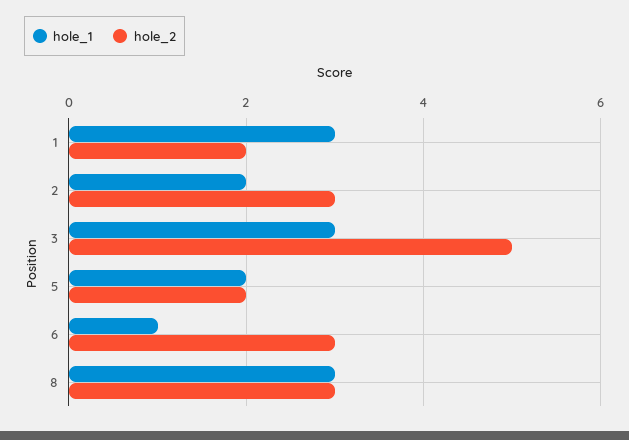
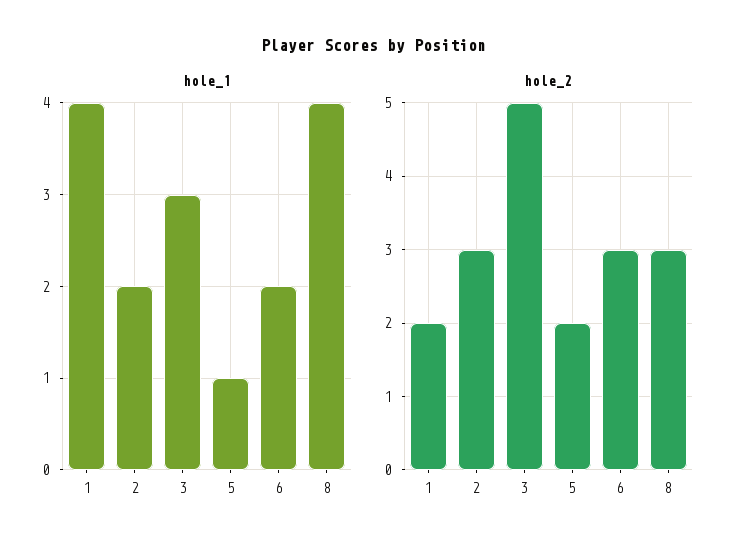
hole_1, 1: 3 -> 4
hole_1, 5: 2 -> 1
hole_1, 6: 1 -> 2
hole_1, 8: 3 -> 4

